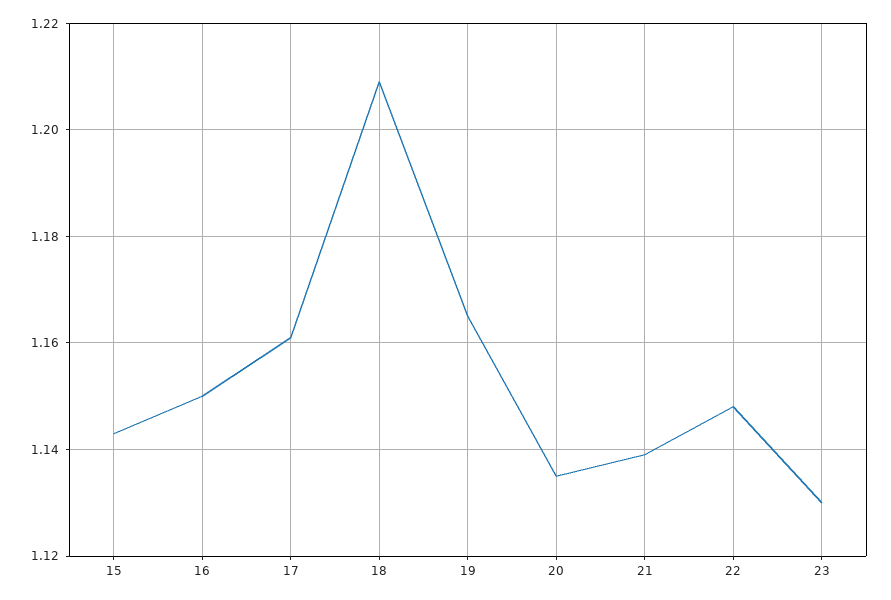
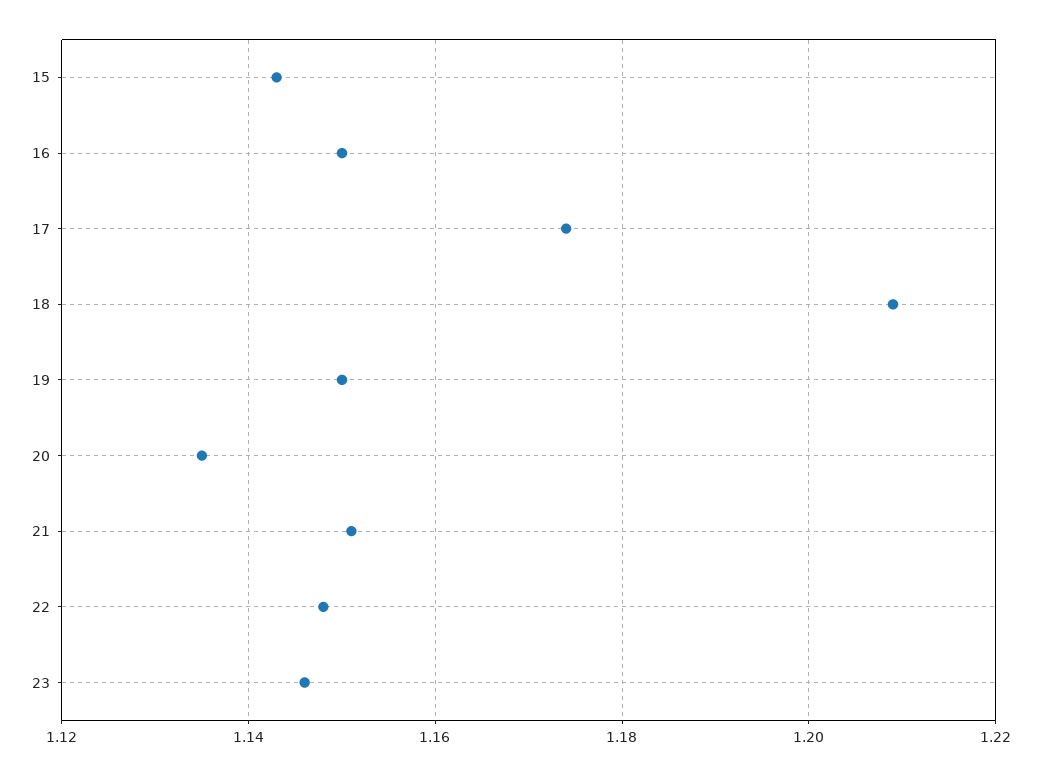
17: 1.16 -> 1.175
19: 1.165 -> 1.15
21: 1.14 -> 1.15
23: 1.13 -> 1.145

